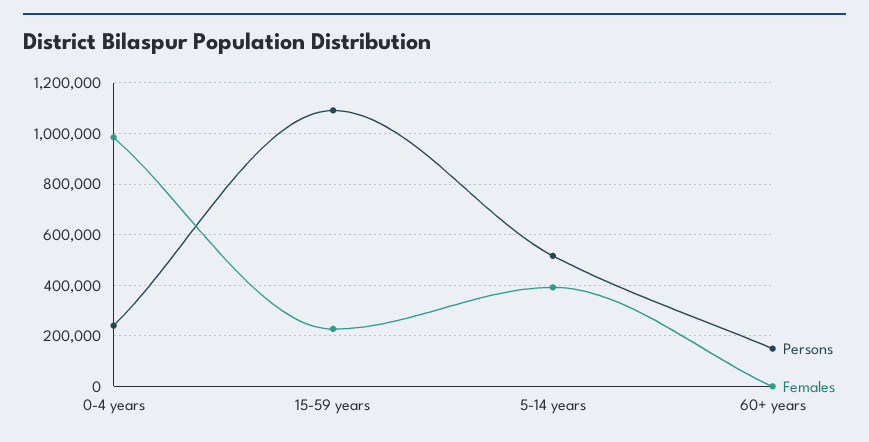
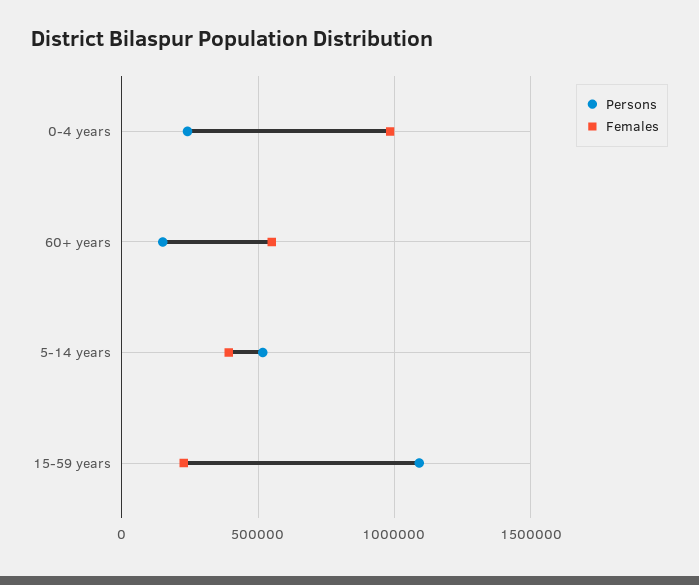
Females, 60+ years: 0 -> 550000

